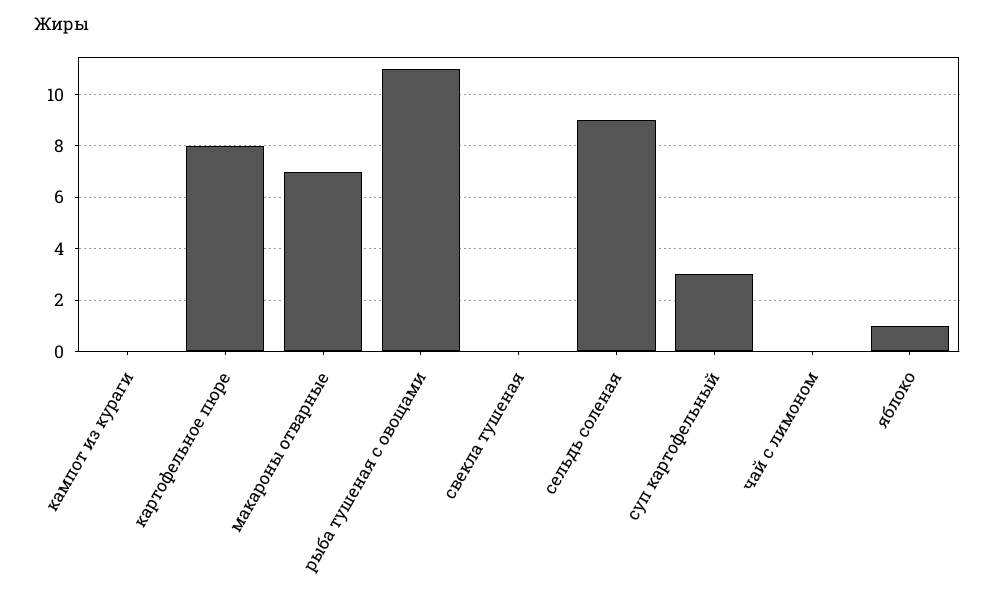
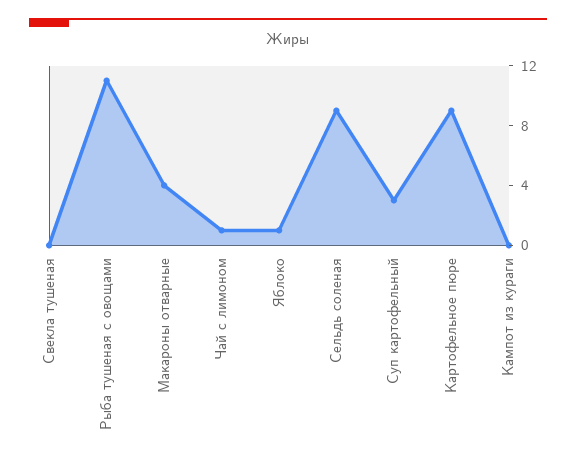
картофельное пюре: 8 -> 9
макароны отварные: 7 -> 4
чай с лимоном: 0 -> 1

